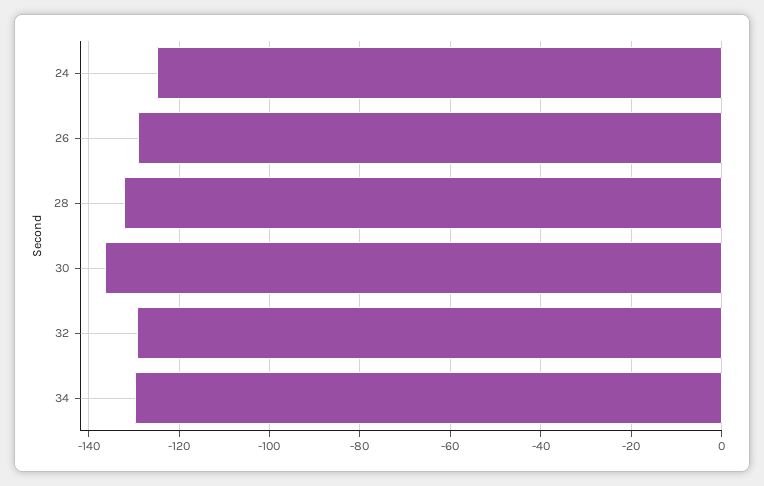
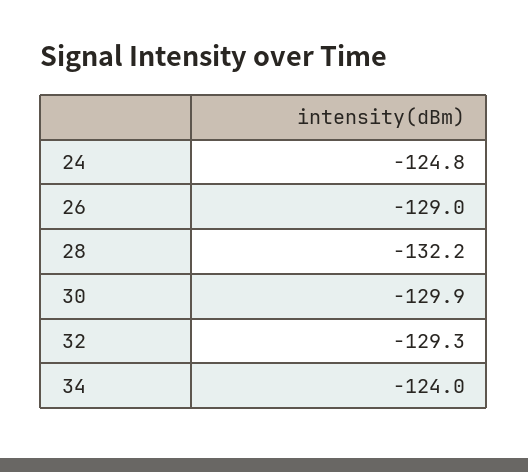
30: -136 -> -129.9
34: -130 -> -124

